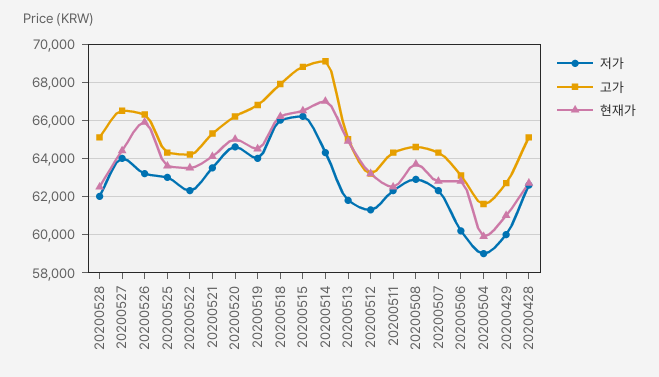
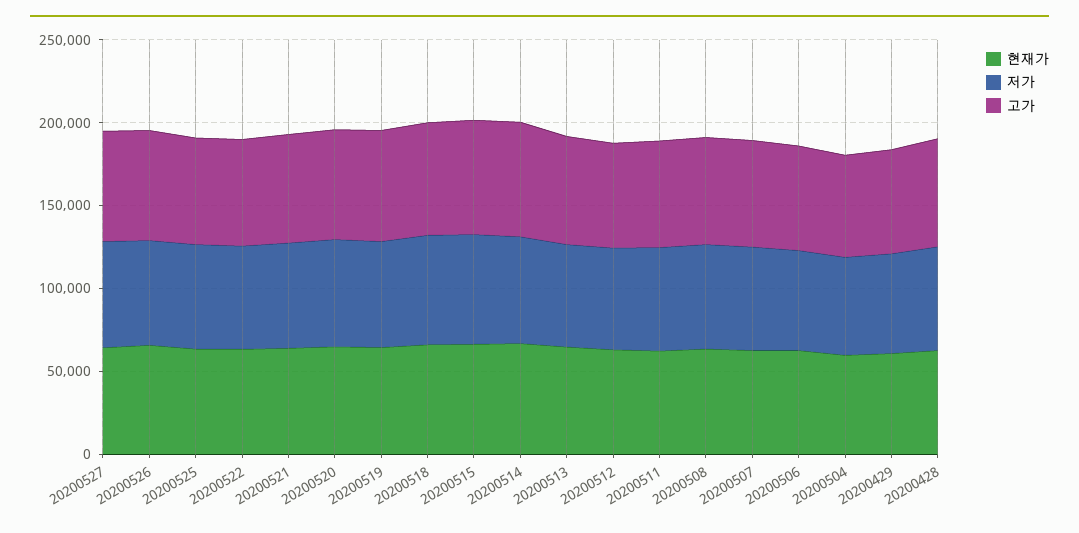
저가, 20200528: 62000 -> none
고가, 20200528: 65000 -> none
현재가, 20200528: 62500 -> none

